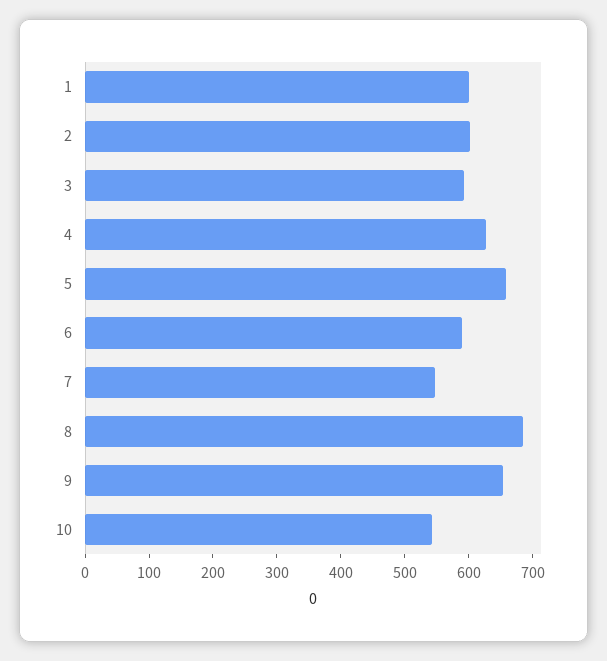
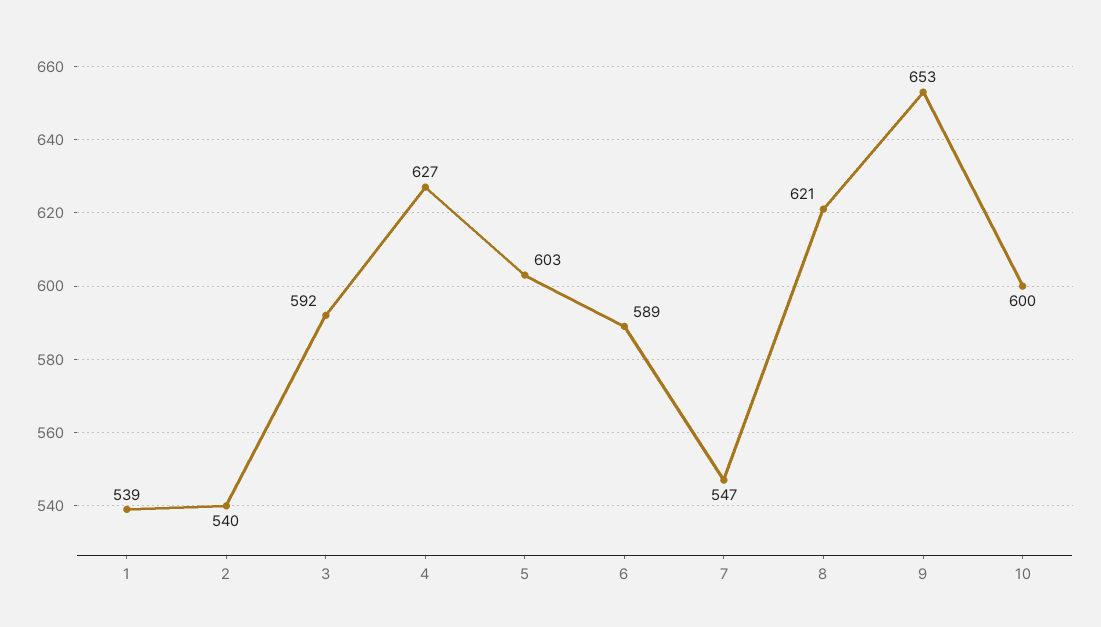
1: 600 -> 539
2: 600 -> 540
5: 660 -> 603
8: 680 -> 621
10: 540 -> 600

